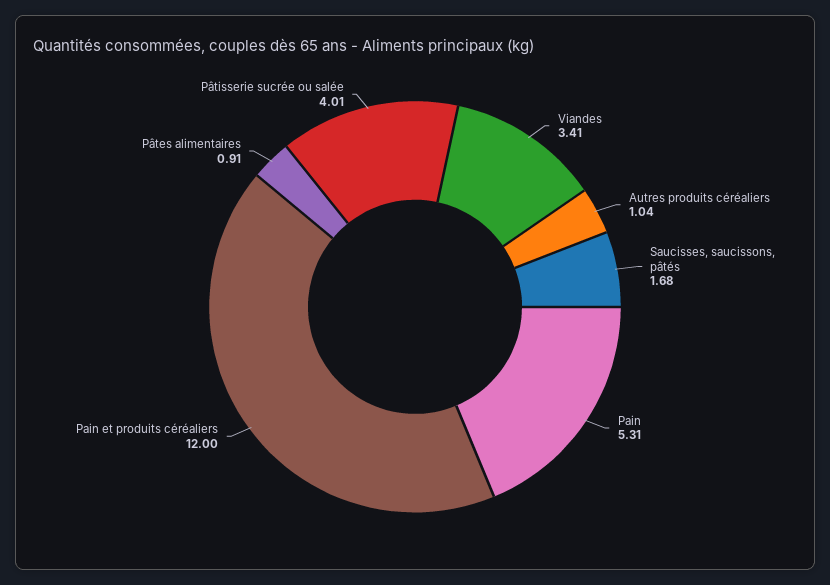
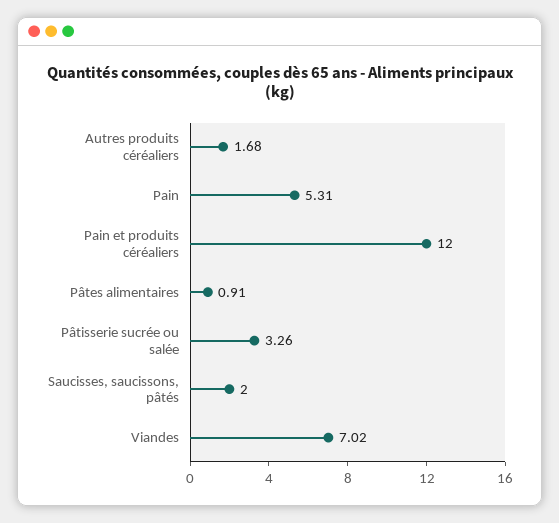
Viandes: 3.41 -> 7.02
Autres produits céréaliers: 1.04 -> 1.68
Saucisses, saucissons, pâtés: 1.68 -> 2
Pâtisserie sucrée ou salée: 4.01 -> 3.26

